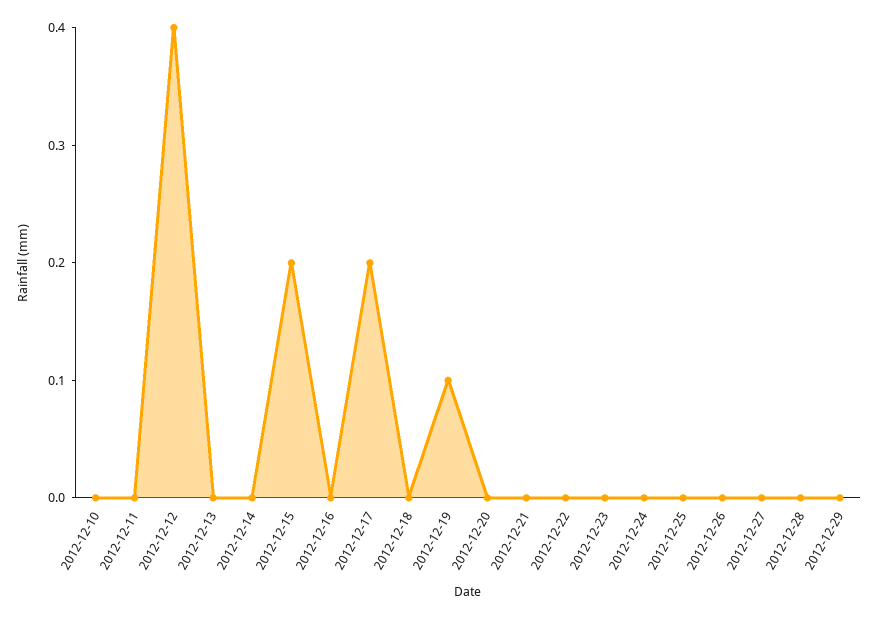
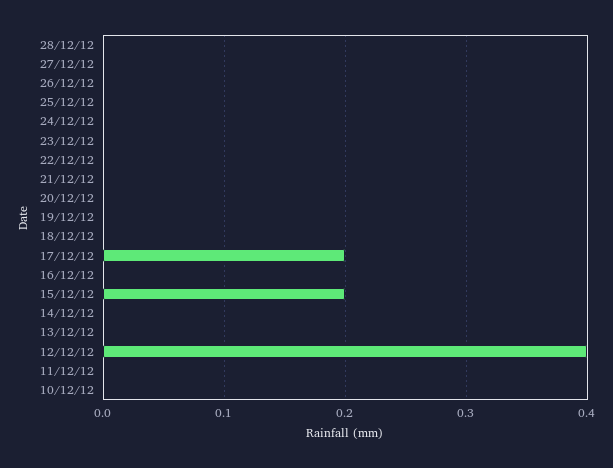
2012-12-19: 0.1 -> 0
2012-12-29: 0 -> none

